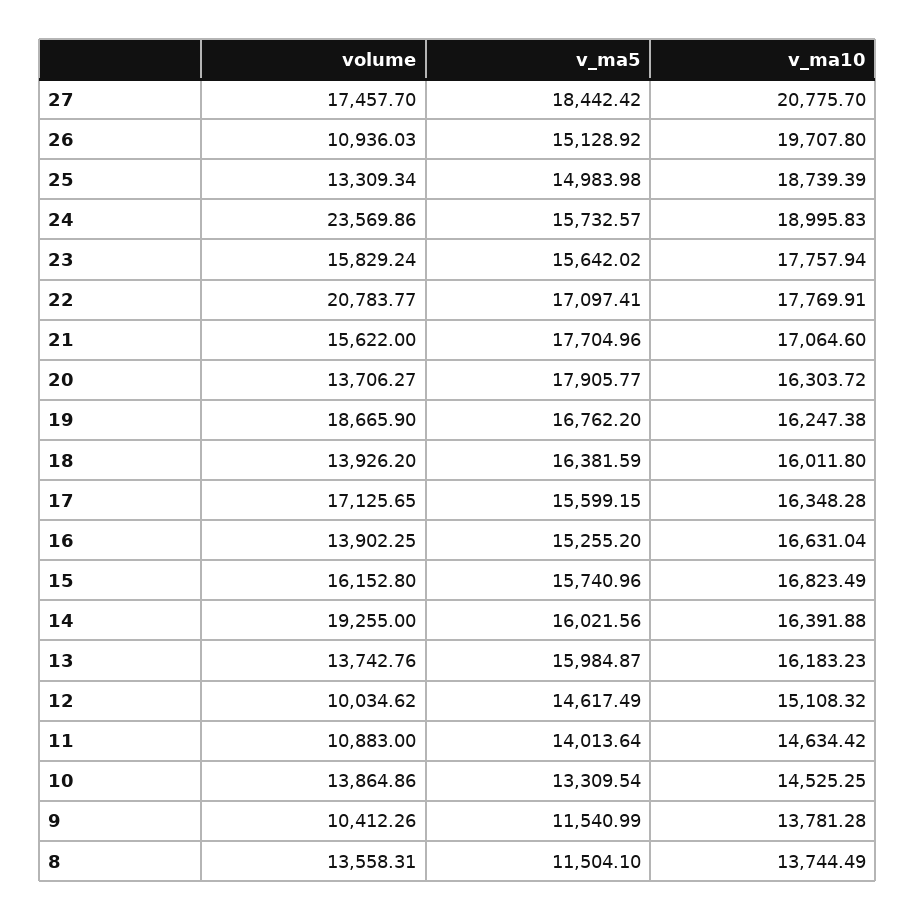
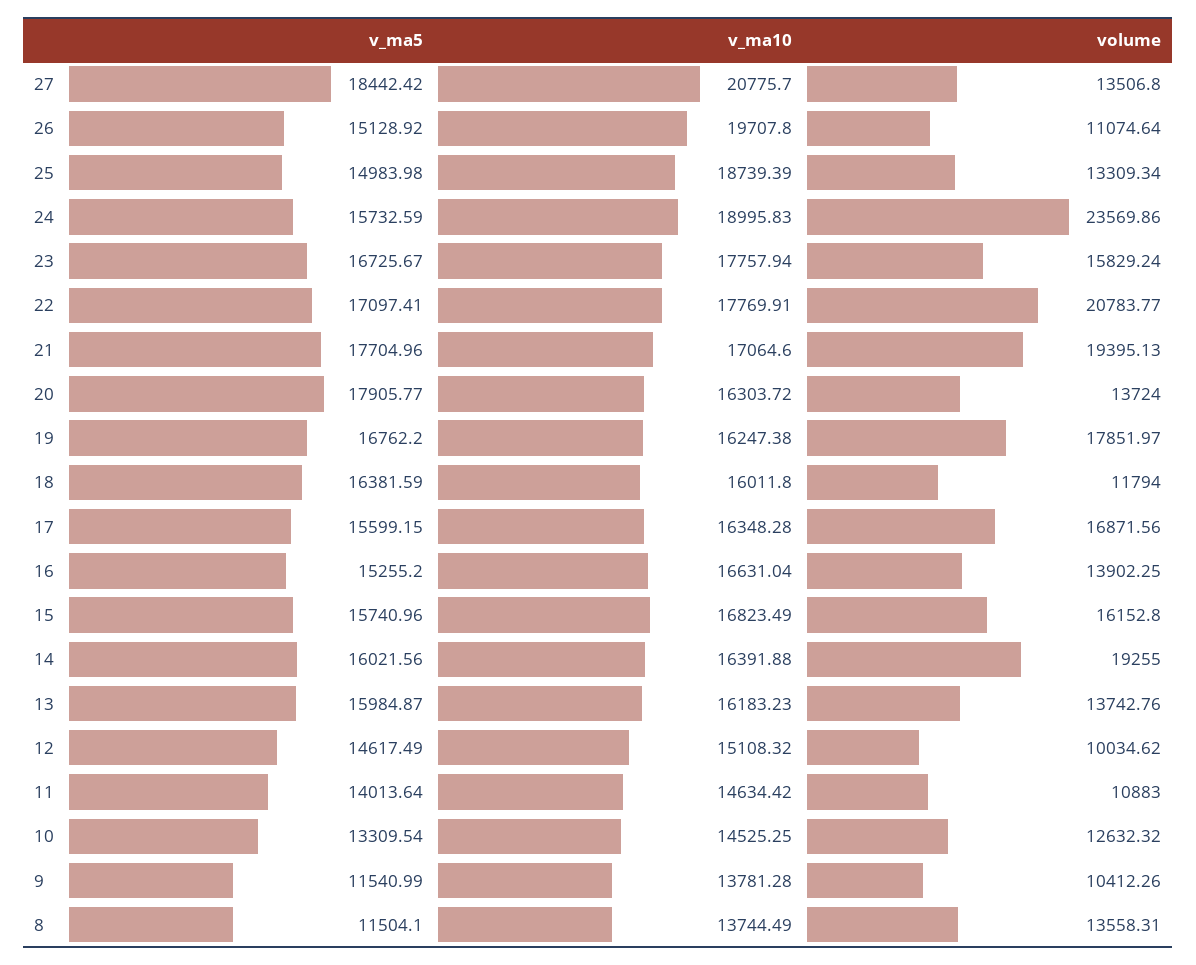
volume, 27: 17457.7 -> 13506.8
volume, 26: 10936.03 -> 11074.64
v_ma5, 24: 15732.57 -> 15732.59
v_ma5, 23: 15642.02 -> 16725.67
volume, 21: 15622 -> 19395.13
volume, 20: 13706.27 -> 13724
volume, 19: 18665.9 -> 17851.97
volume, 18: 13926.2 -> 11794
volume, 17: 17125.65 -> 16871.56
volume, 10: 13864.86 -> 12632.32

